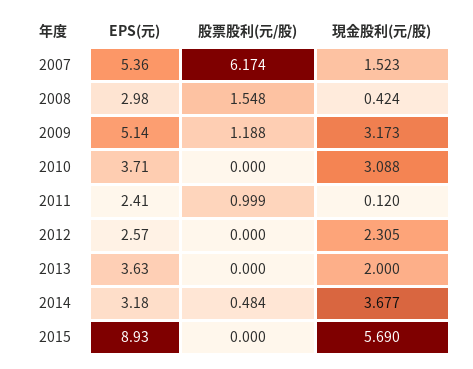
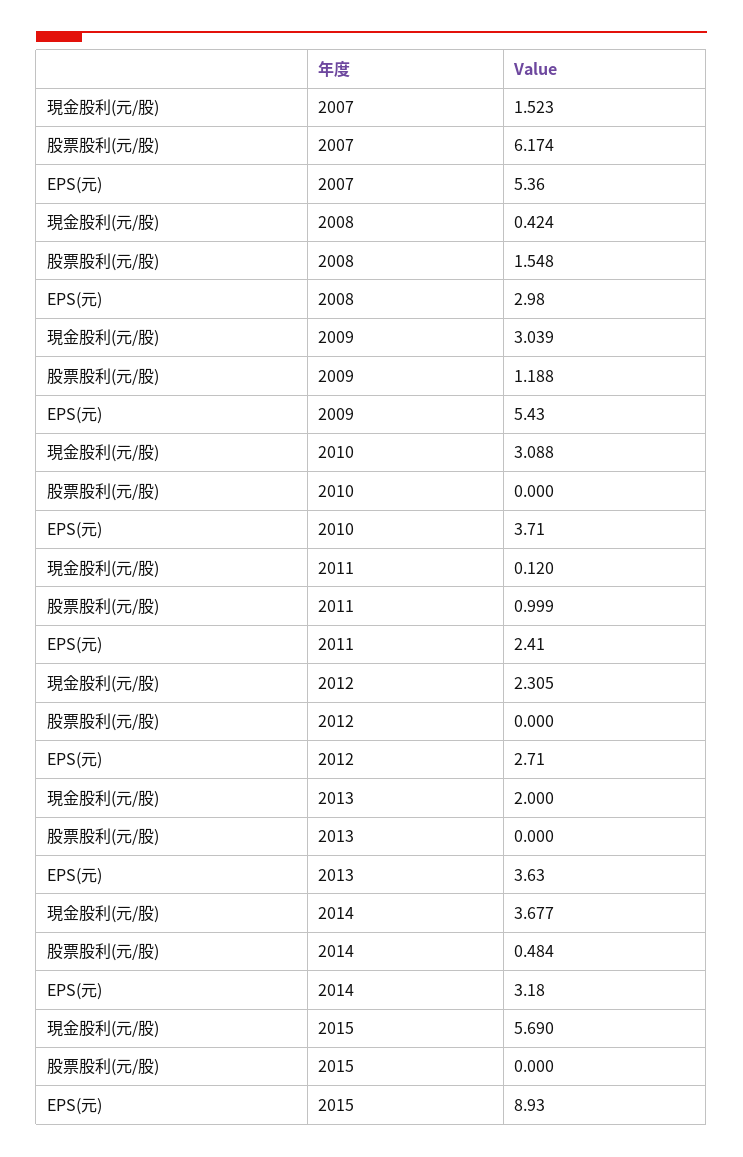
EPS(元), 2009: 5.14 -> 5.43
現金股利(元/股), 2009: 3.173 -> 3.039
EPS(元), 2012: 2.57 -> 2.71

